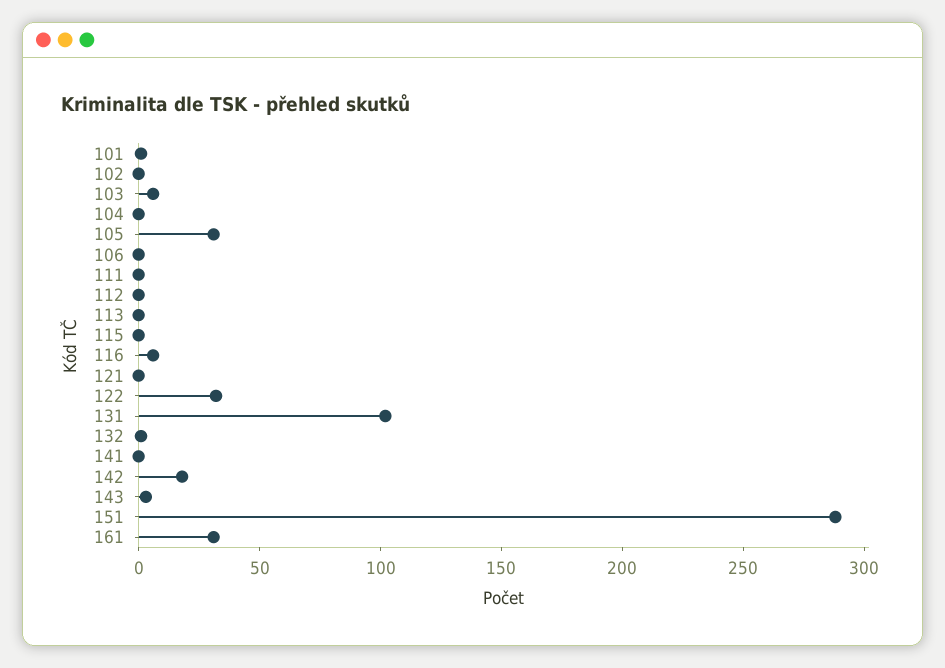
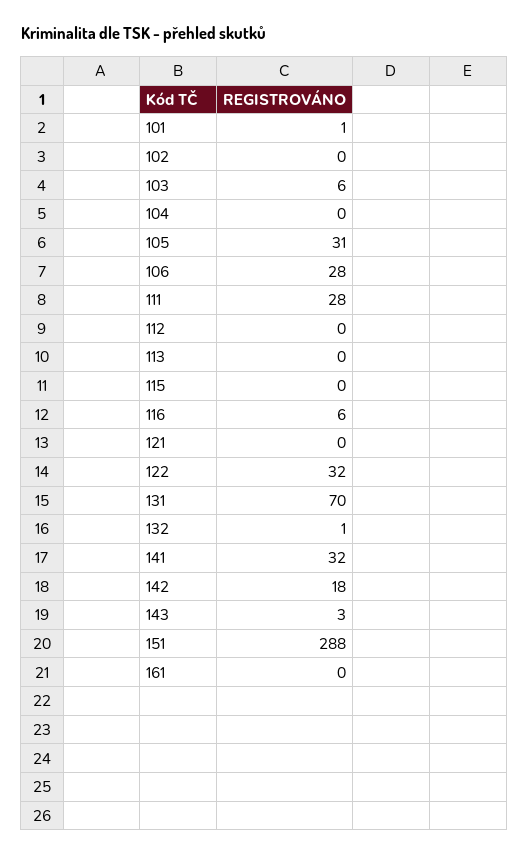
106: 0 -> 28
111: 0 -> 28
131: 100 -> 70
141: 0 -> 32
161: 30 -> 0

